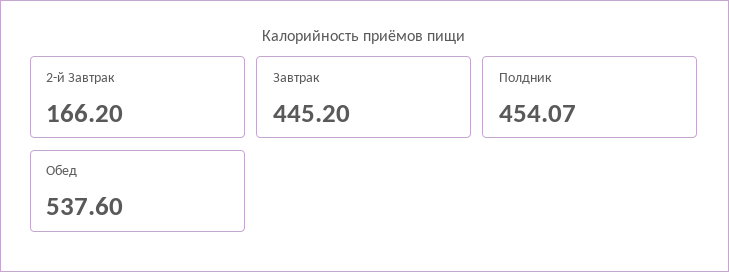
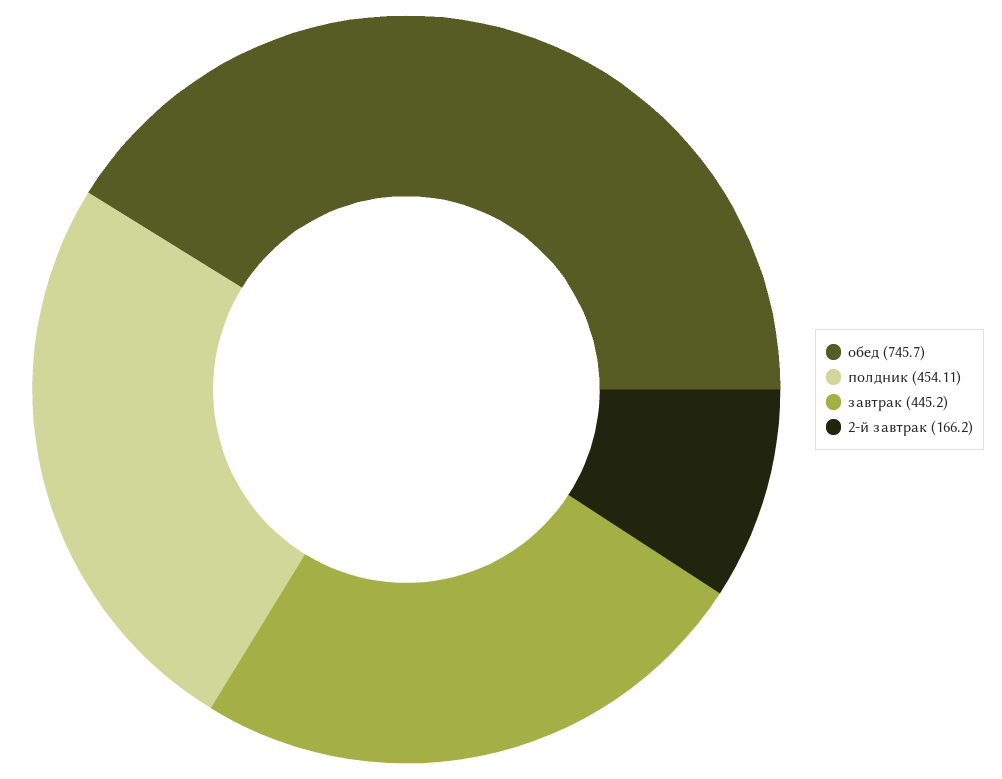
Полдник: 454.07 -> 454.11
Обед: 537.6 -> 745.7

